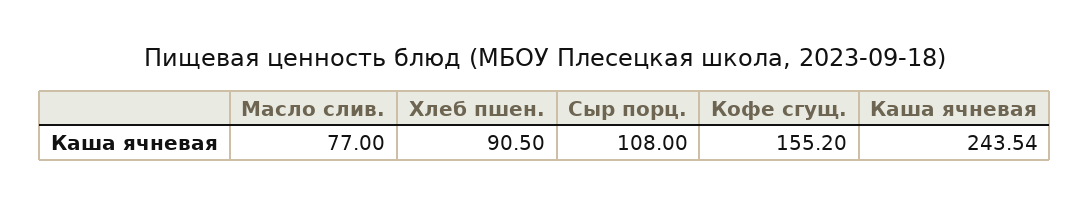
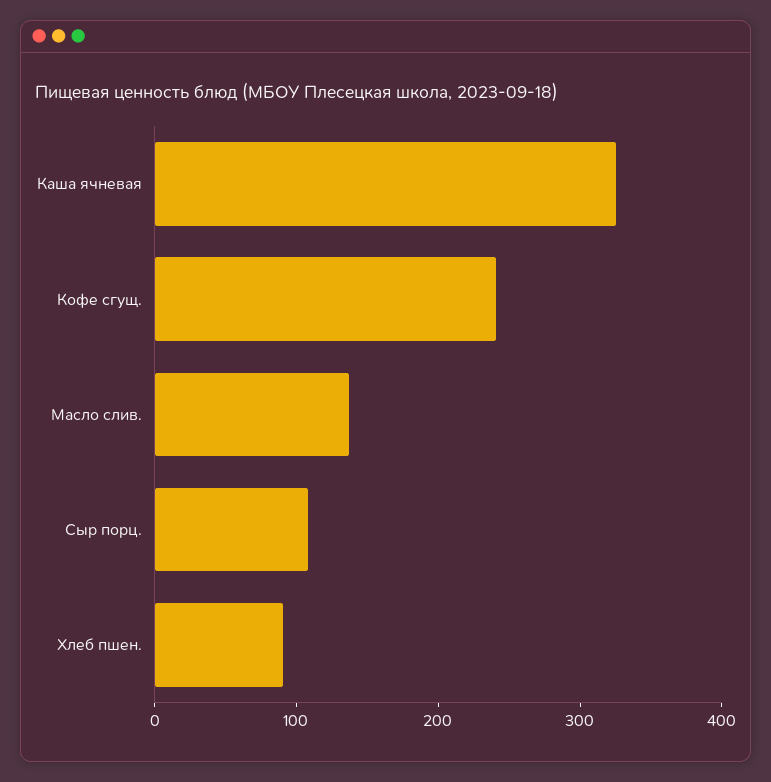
Масло слив.: 77 -> 140
Кофе сгущ.: 155.2 -> 240
Каша ячневая: 243.54 -> 320

